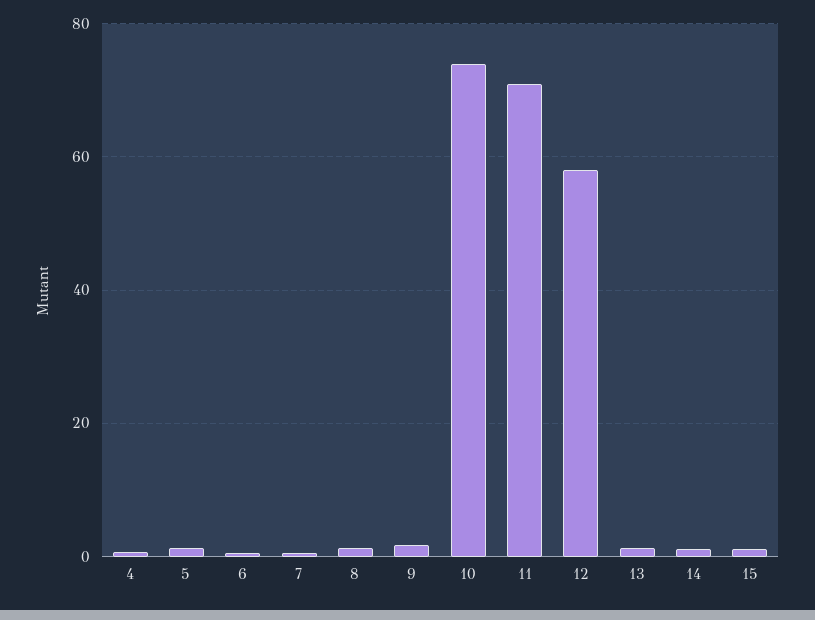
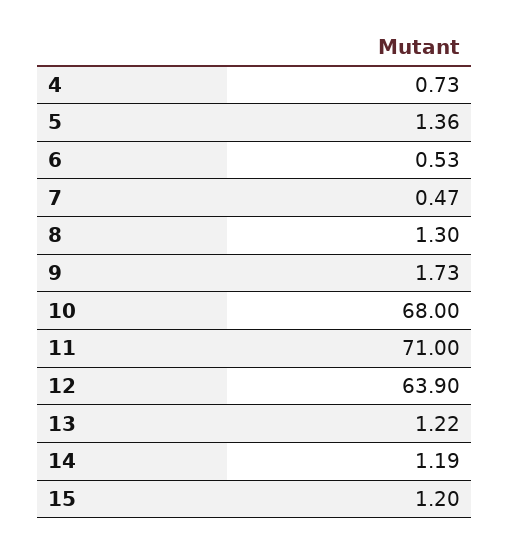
10: 74 -> 68
12: 58 -> 63.9

